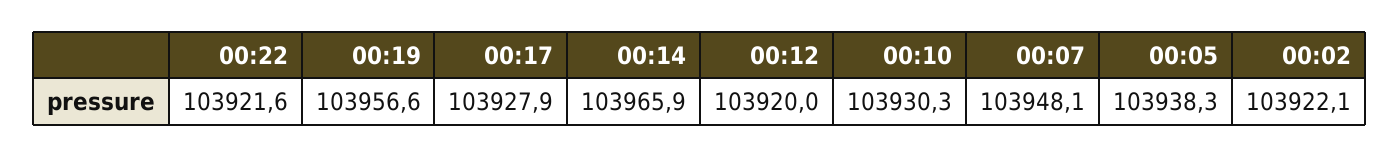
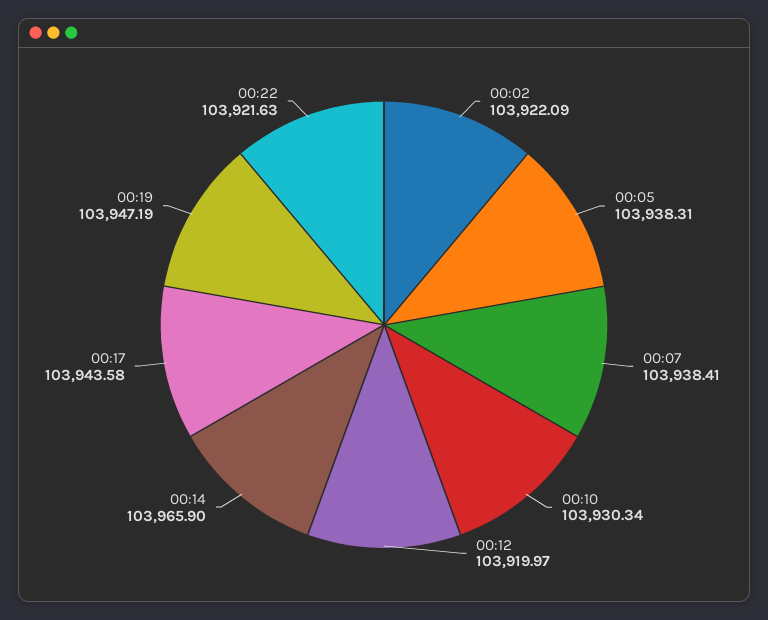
00:19: 103956.6 -> 103947.19
00:17: 103927.9 -> 103943.58
00:07: 103948.1 -> 103938.41

